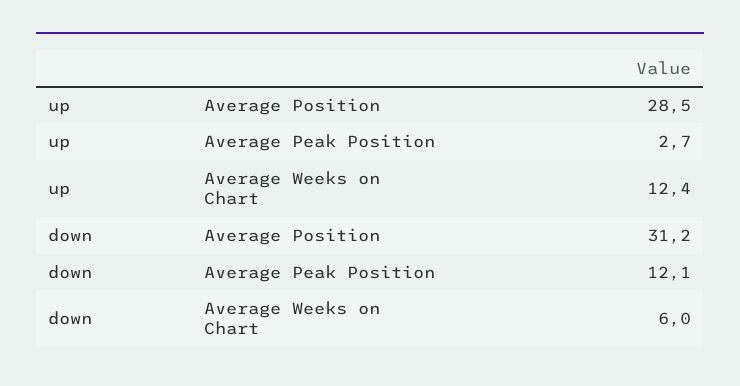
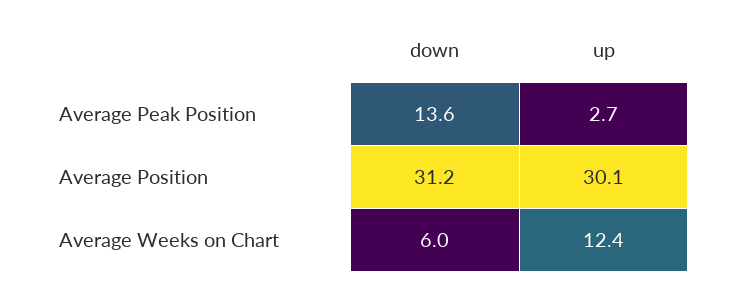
up, Average Position: 28.5 -> 30.1
down, Average Peak Position: 12.1 -> 13.6

